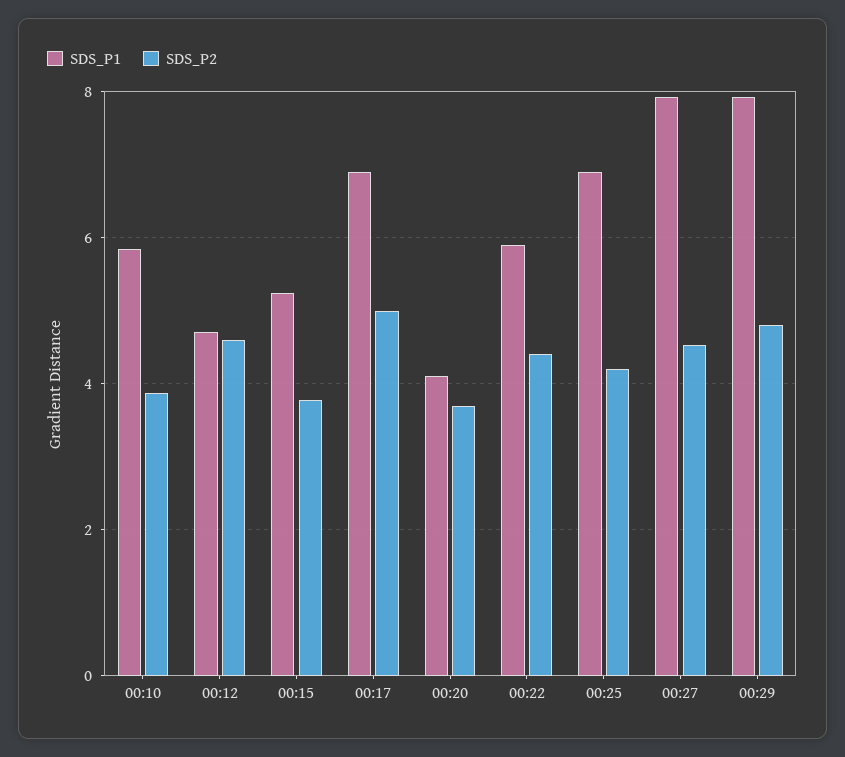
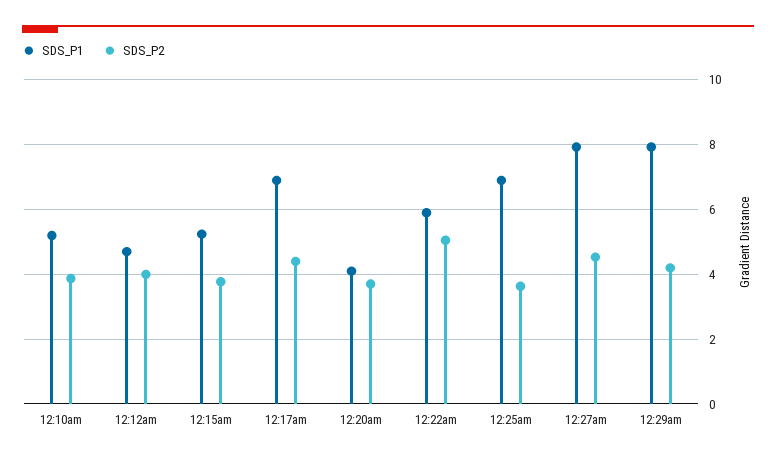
SDS_P1, 00:10: 5.8 -> 5.2
SDS_P2, 00:12: 4.6 -> 4
SDS_P2, 00:17: 5 -> 4.4
SDS_P2, 00:22: 4.4 -> 5
SDS_P2, 00:25: 4.2 -> 3.6
SDS_P2, 00:29: 4.8 -> 4.2

